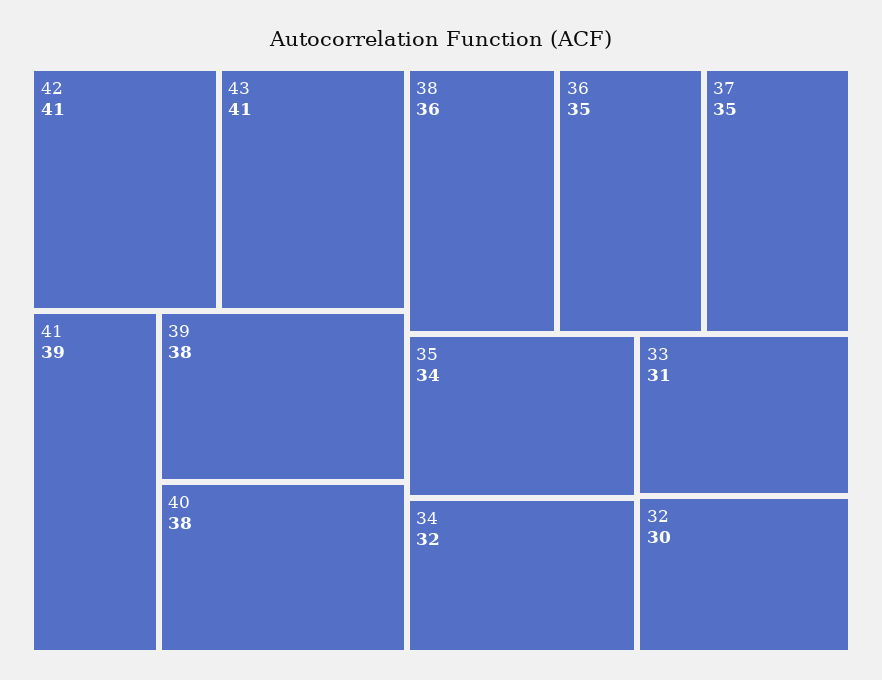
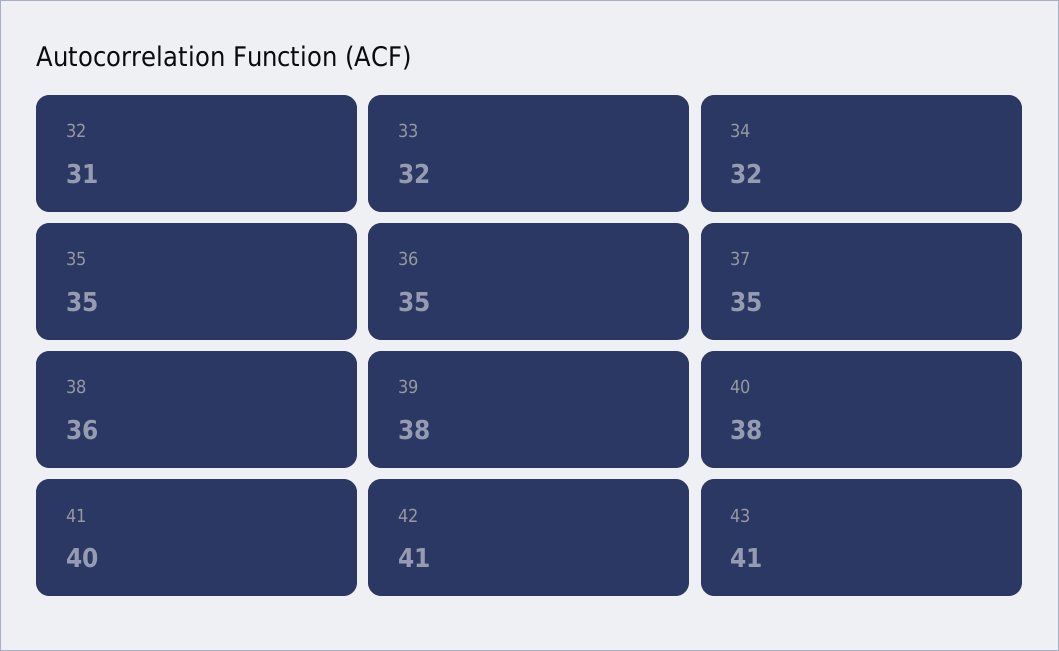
41: 39 -> 40
35: 34 -> 35
33: 31 -> 32
32: 30 -> 31

